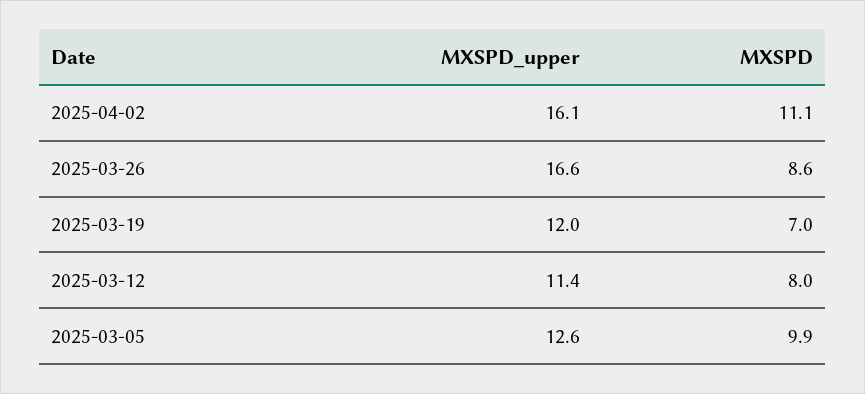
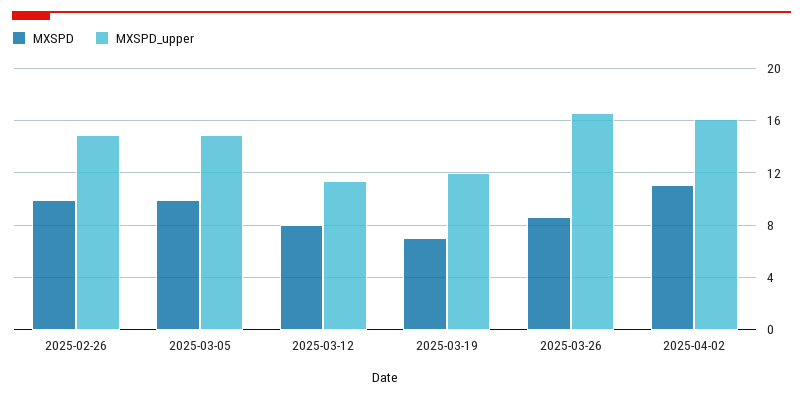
MXSPD_upper, 2025-03-05: 12.6 -> 15
MXSPD, 2025-02-26: none -> 10
MXSPD_upper, 2025-02-26: none -> 15

